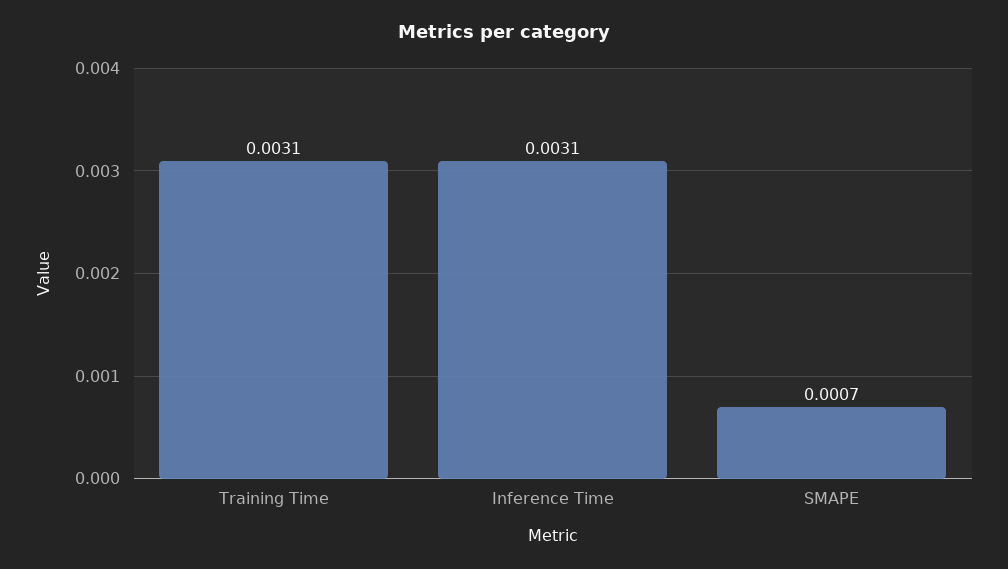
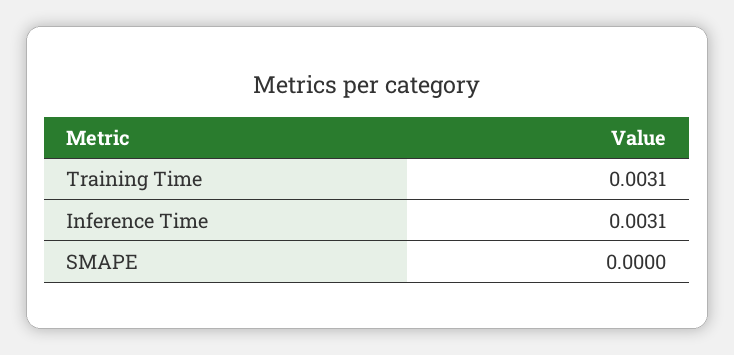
SMAPE: 0.0007 -> 0

